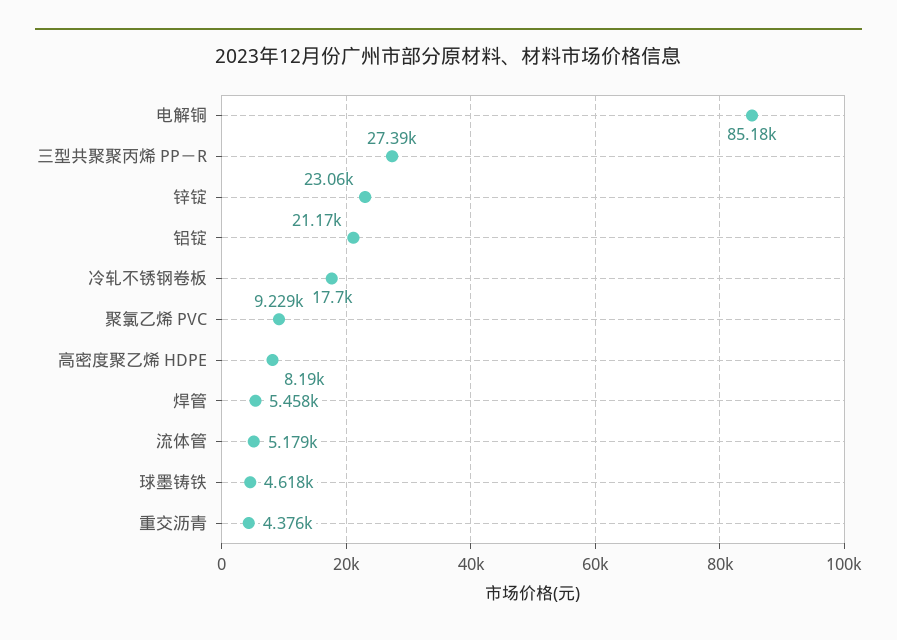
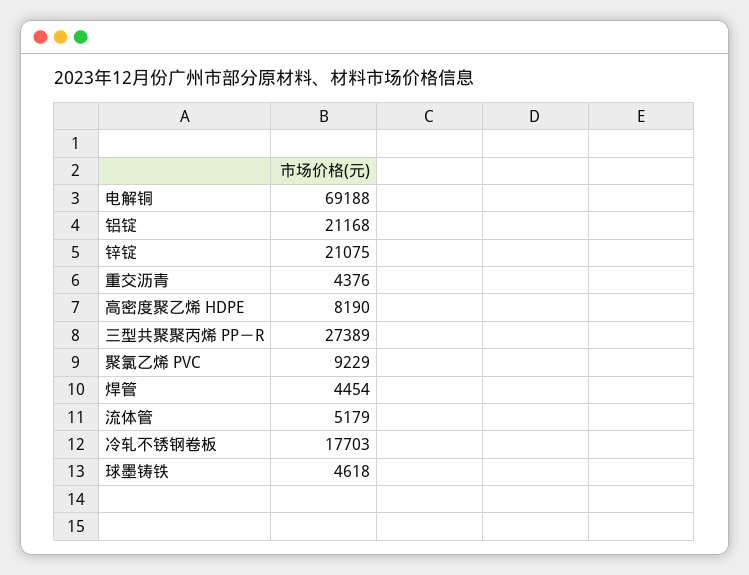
电解铜: 85180 -> 69188
锌锭: 23060 -> 21075
焊管: 5458 -> 4454

